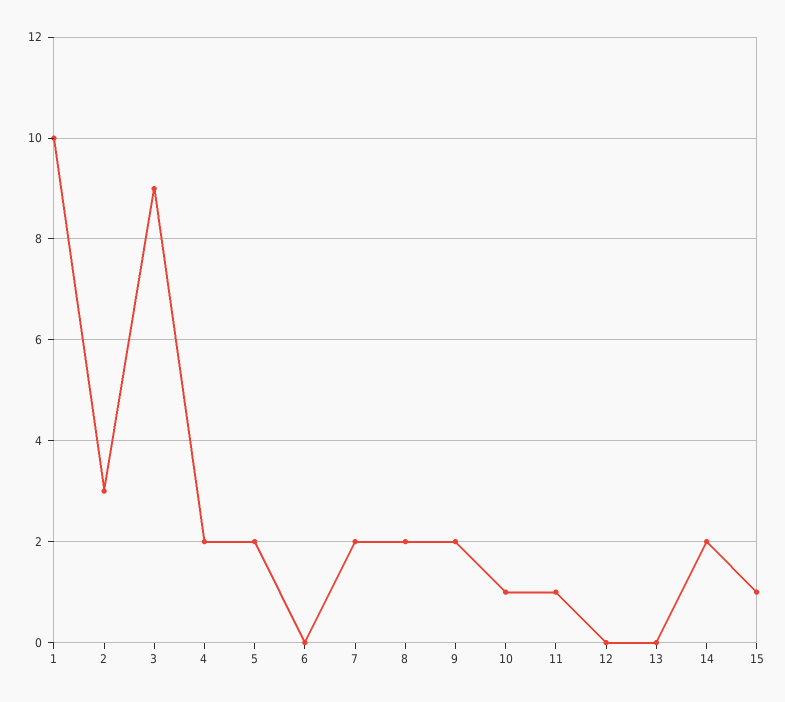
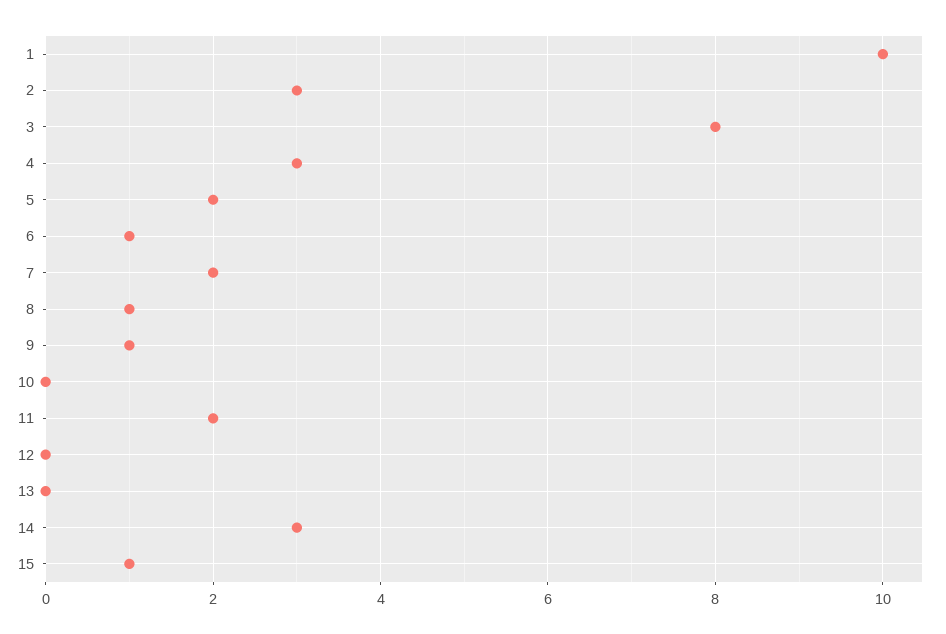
3: 9 -> 8
4: 2 -> 3
6: 0 -> 1
8: 2 -> 1
9: 2 -> 1
10: 1 -> 0
11: 1 -> 2
14: 2 -> 3

